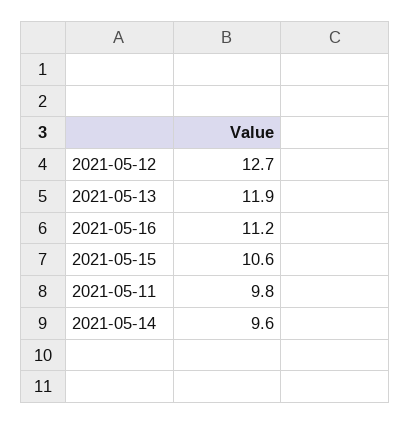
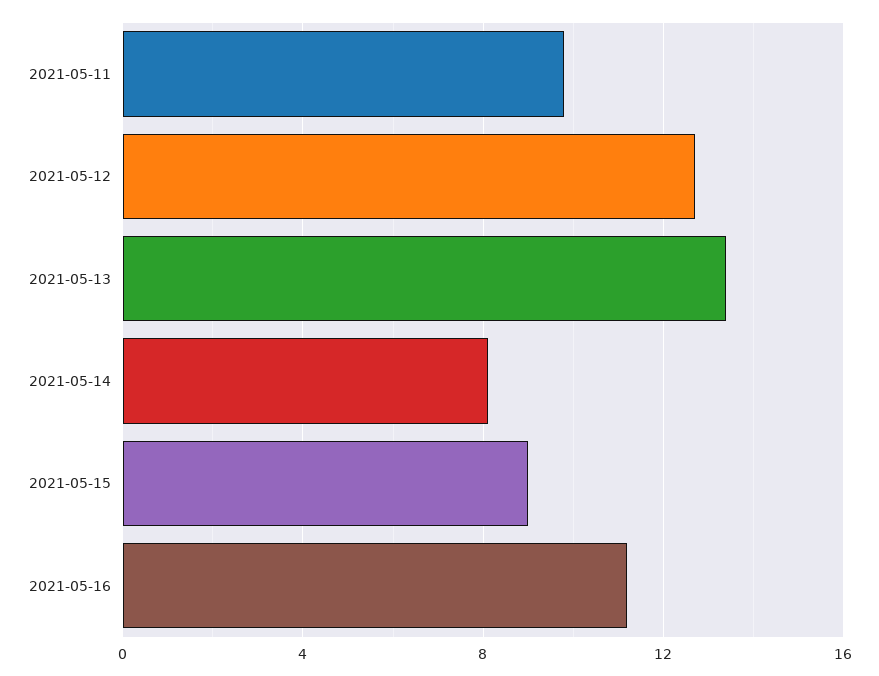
2021-05-13: 11.9 -> 13.5
2021-05-15: 10.6 -> 9
2021-05-14: 9.6 -> 8

